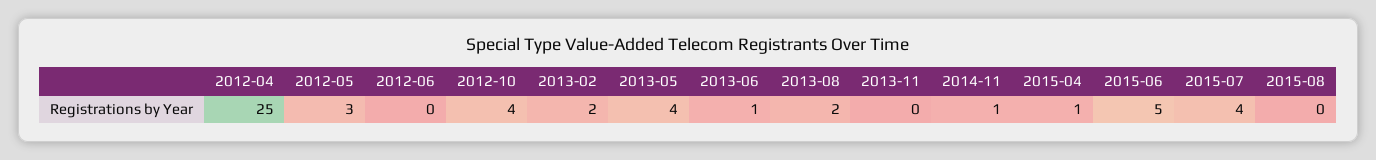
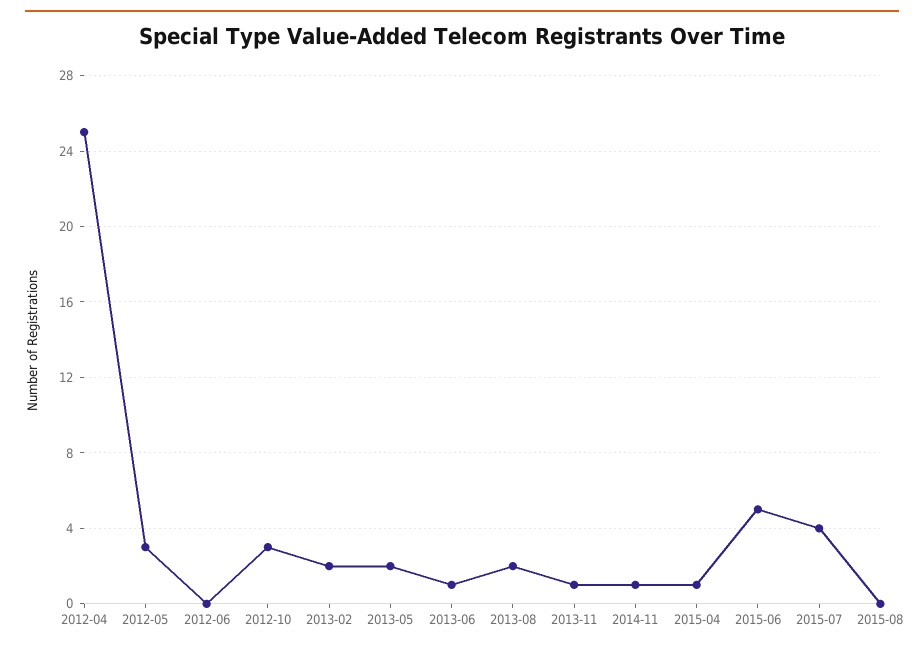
2012-10: 4 -> 3
2013-05: 4 -> 2
2013-11: 0 -> 1

